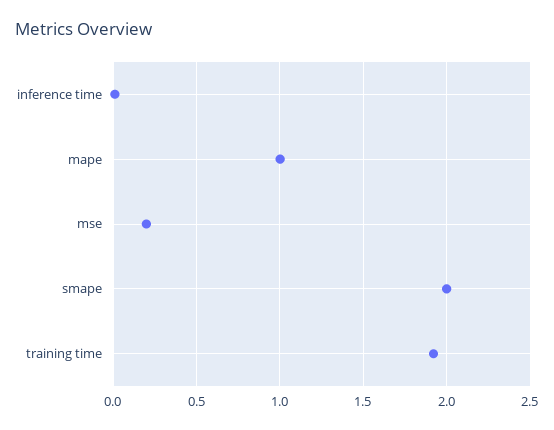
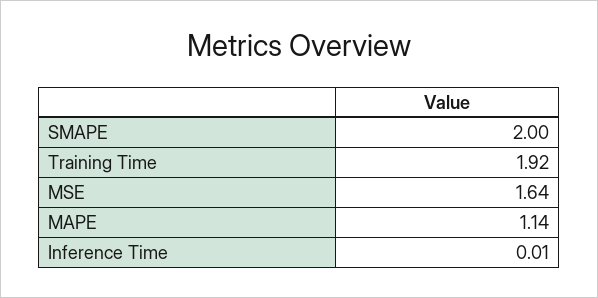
mape: 1 -> 1.14
mse: 0.2 -> 1.64

